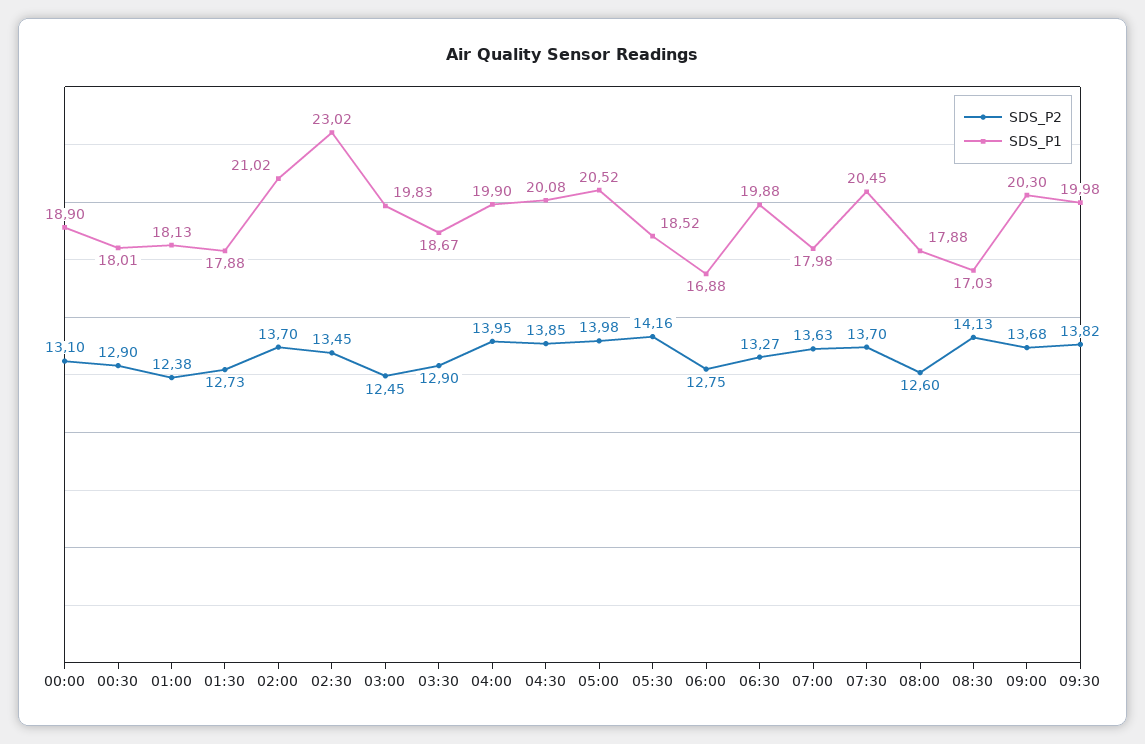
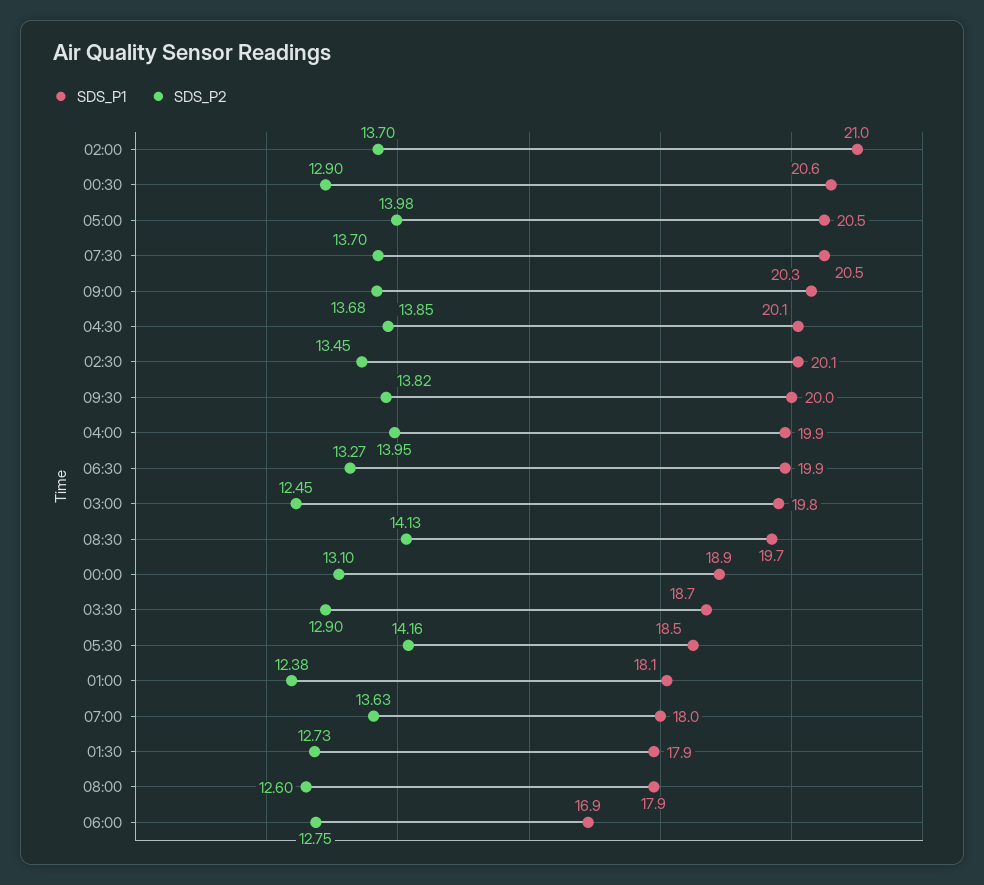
SDS_P1, 00:30: 18.01 -> 20.6
SDS_P1, 02:30: 23.02 -> 20.1
SDS_P1, 08:30: 17.03 -> 19.7

